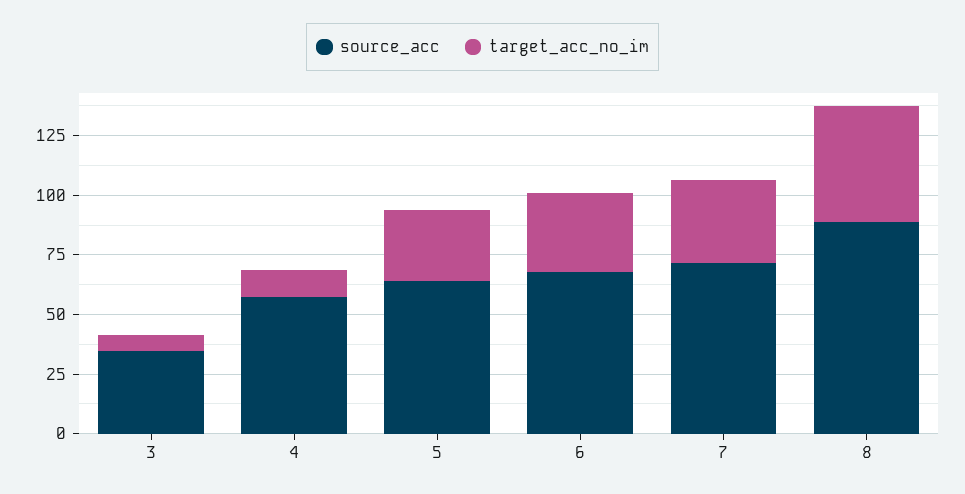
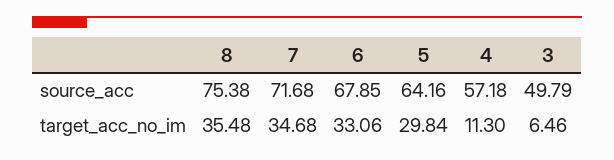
source_acc, 3: 35 -> 49.79
source_acc, 8: 90 -> 75.38
target_acc_no_im, 8: 50 -> 35.48

